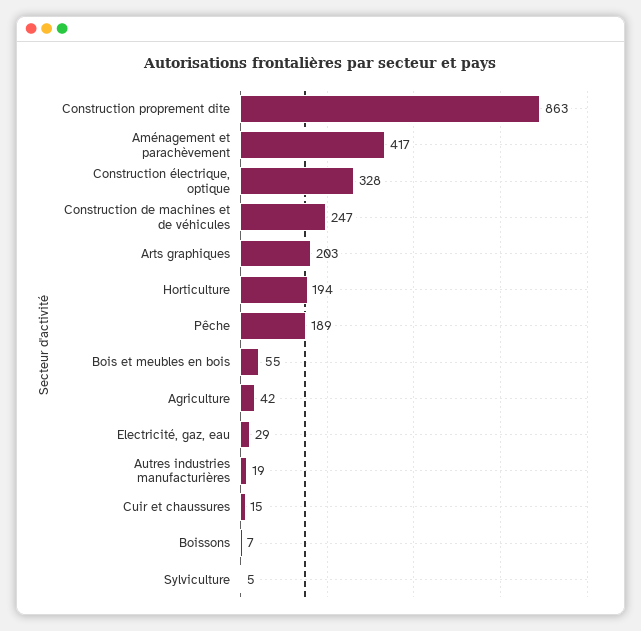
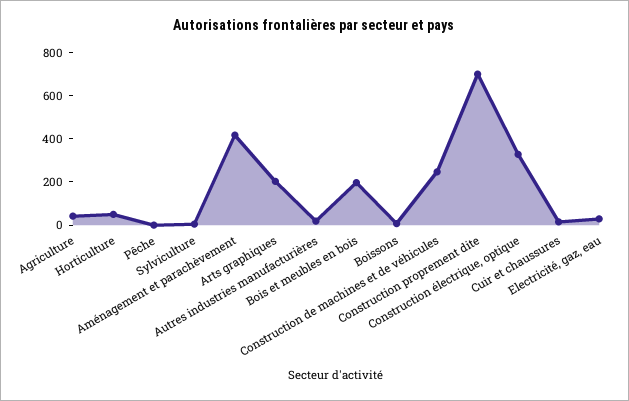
Construction proprement dite: 863 -> 700
Horticulture: 194 -> 50
Pêche: 189 -> 0
Bois et meubles en bois: 55 -> 200

